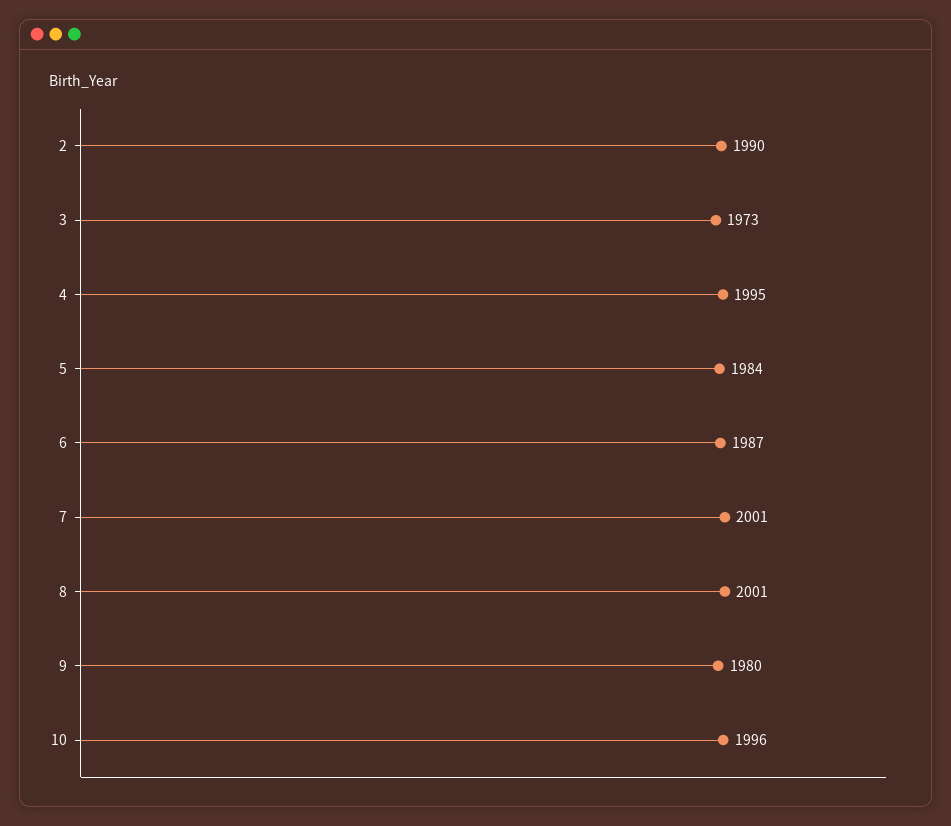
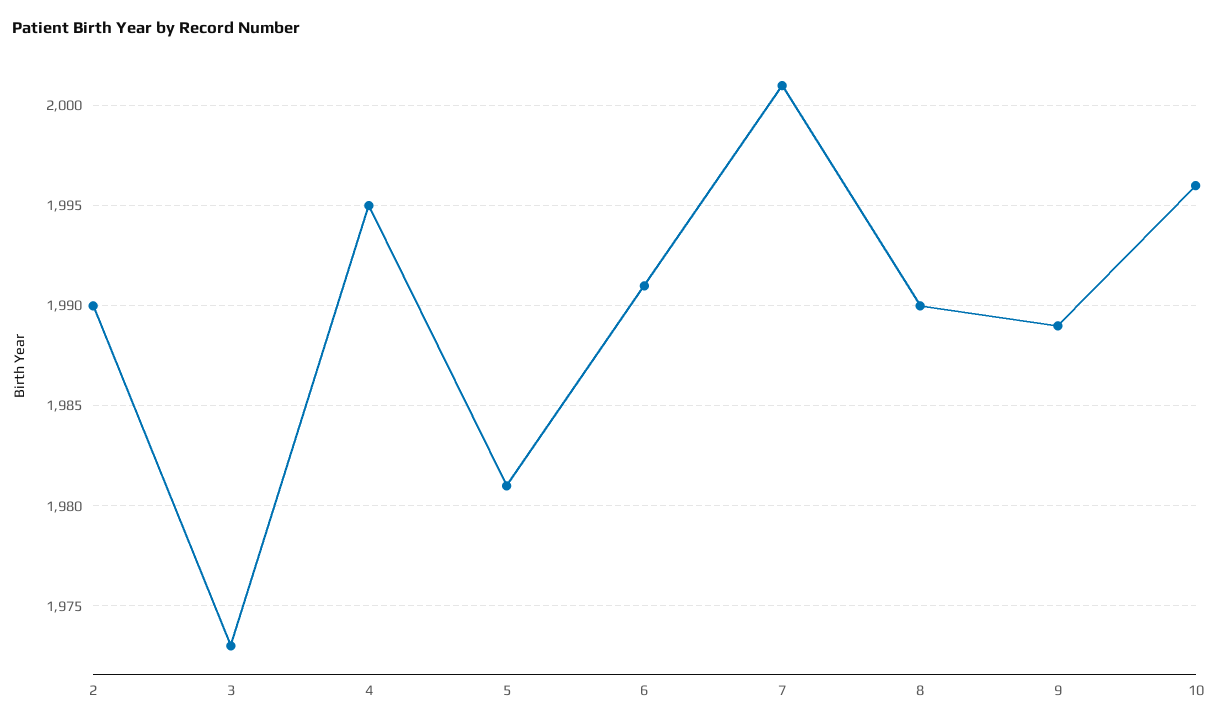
5: 1984 -> 1981
6: 1987 -> 1991
8: 2001 -> 1990
9: 1980 -> 1989

